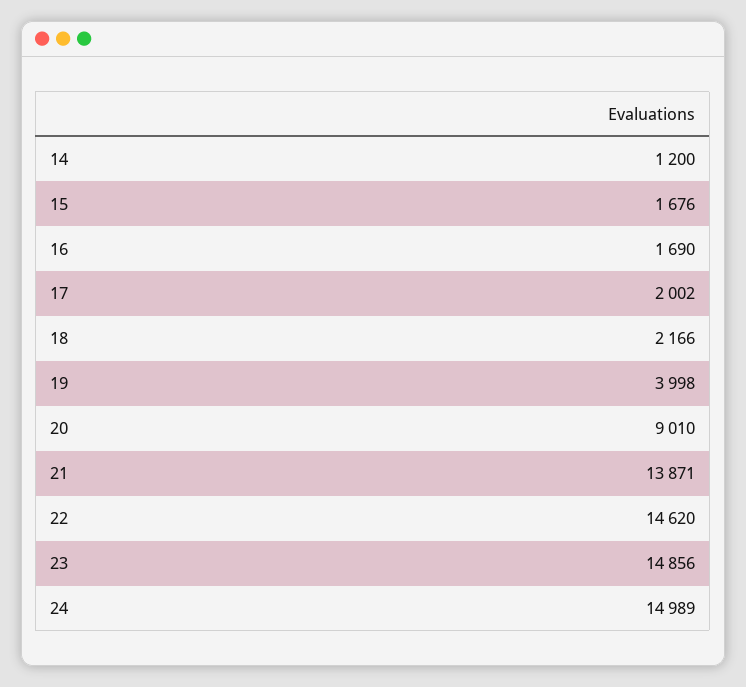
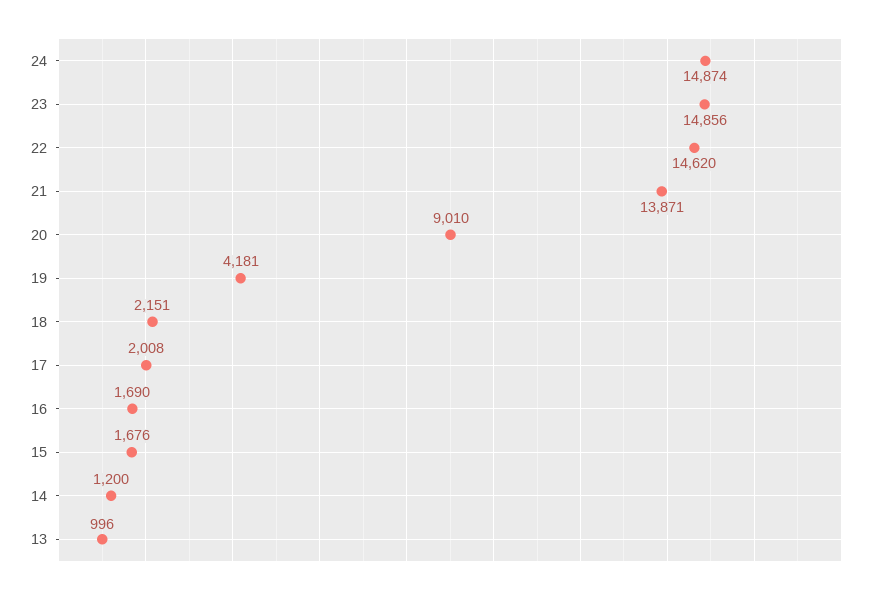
17: 2002 -> 2008
18: 2166 -> 2151
19: 3998 -> 4181
24: 14989 -> 14874
13: none -> 996

